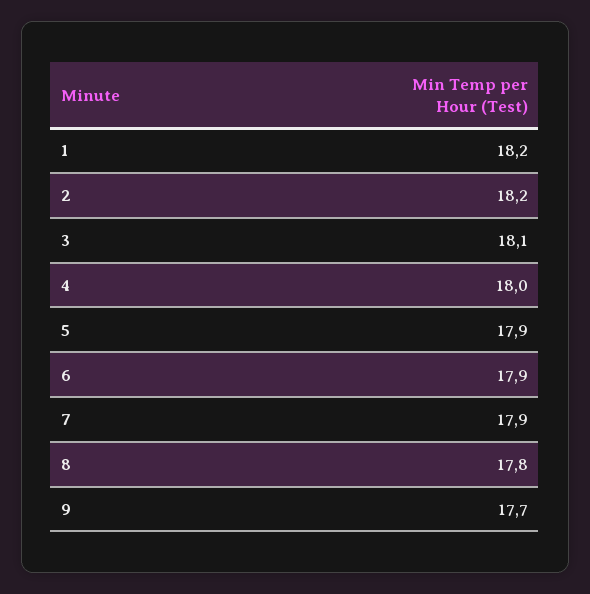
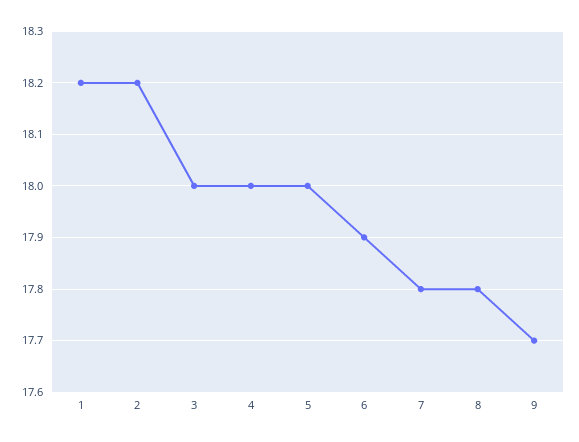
3: 18.1 -> 18
5: 17.9 -> 18
7: 17.9 -> 17.8

